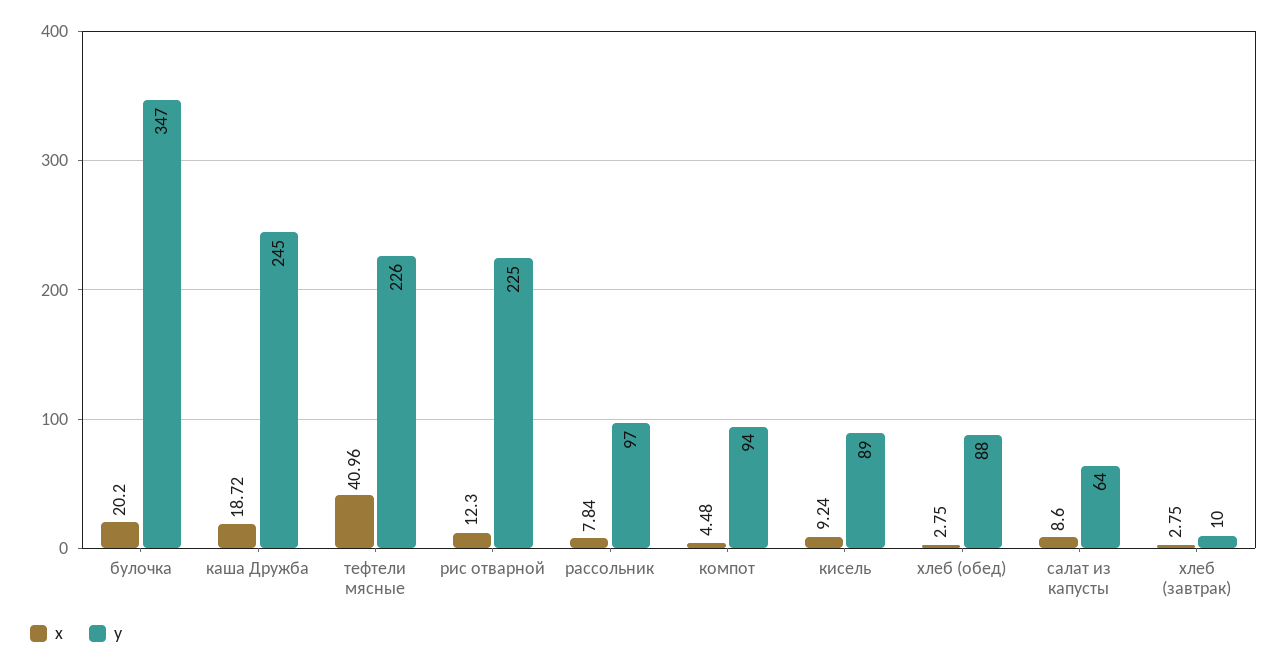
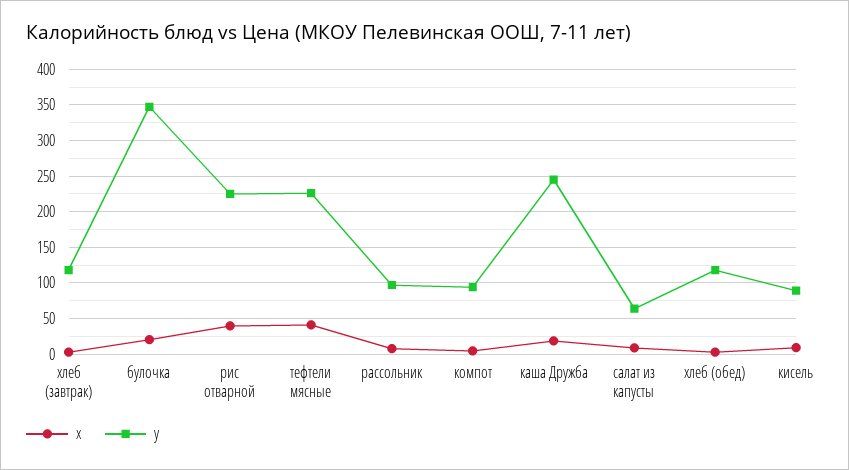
x, рис отварной: 12.3 -> 40
y, хлеб (обед): 88 -> 120
y, хлеб (завтрак): 10 -> 120

